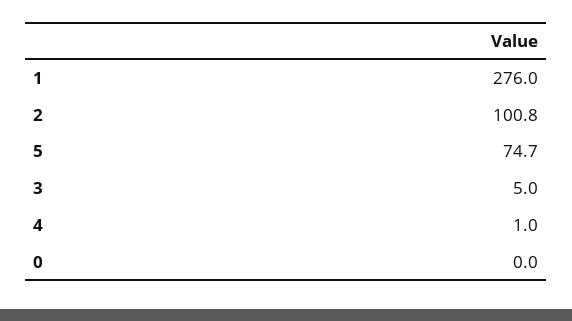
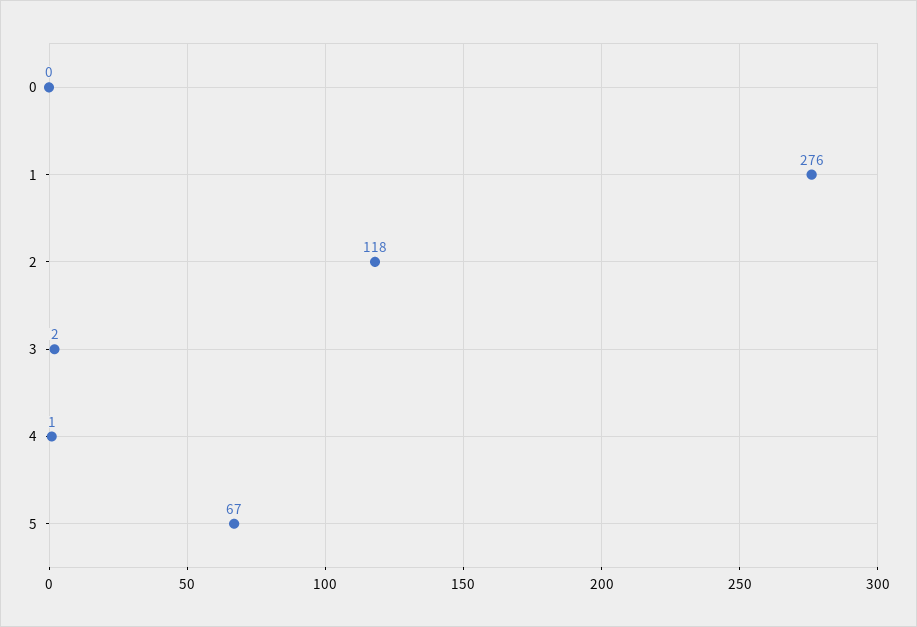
2: 100.8 -> 118
5: 74.7 -> 67
3: 5 -> 2

